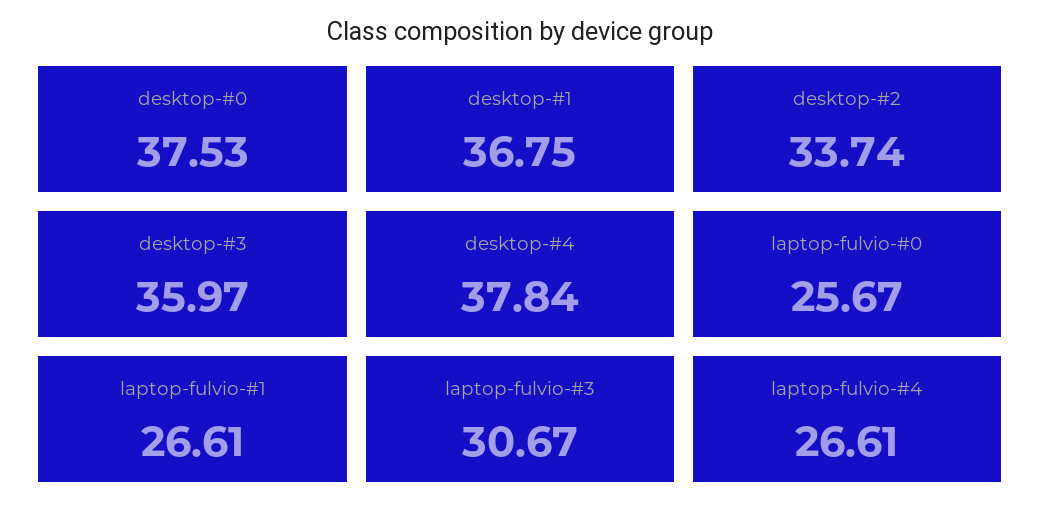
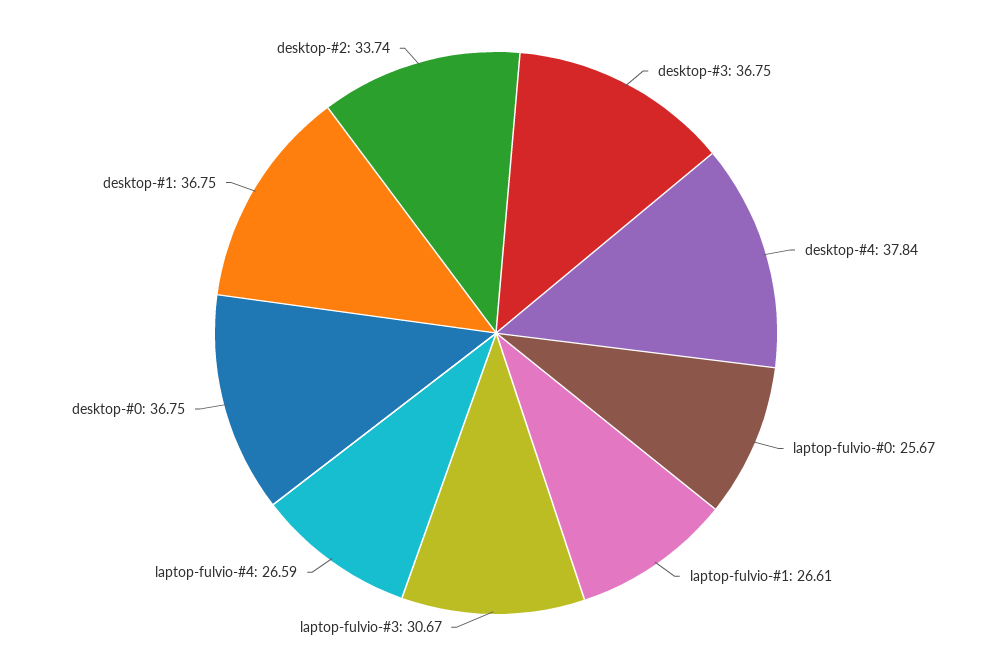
desktop-#0: 37.53 -> 36.75
desktop-#3: 35.97 -> 36.75
laptop-fulvio-#4: 26.61 -> 26.59

